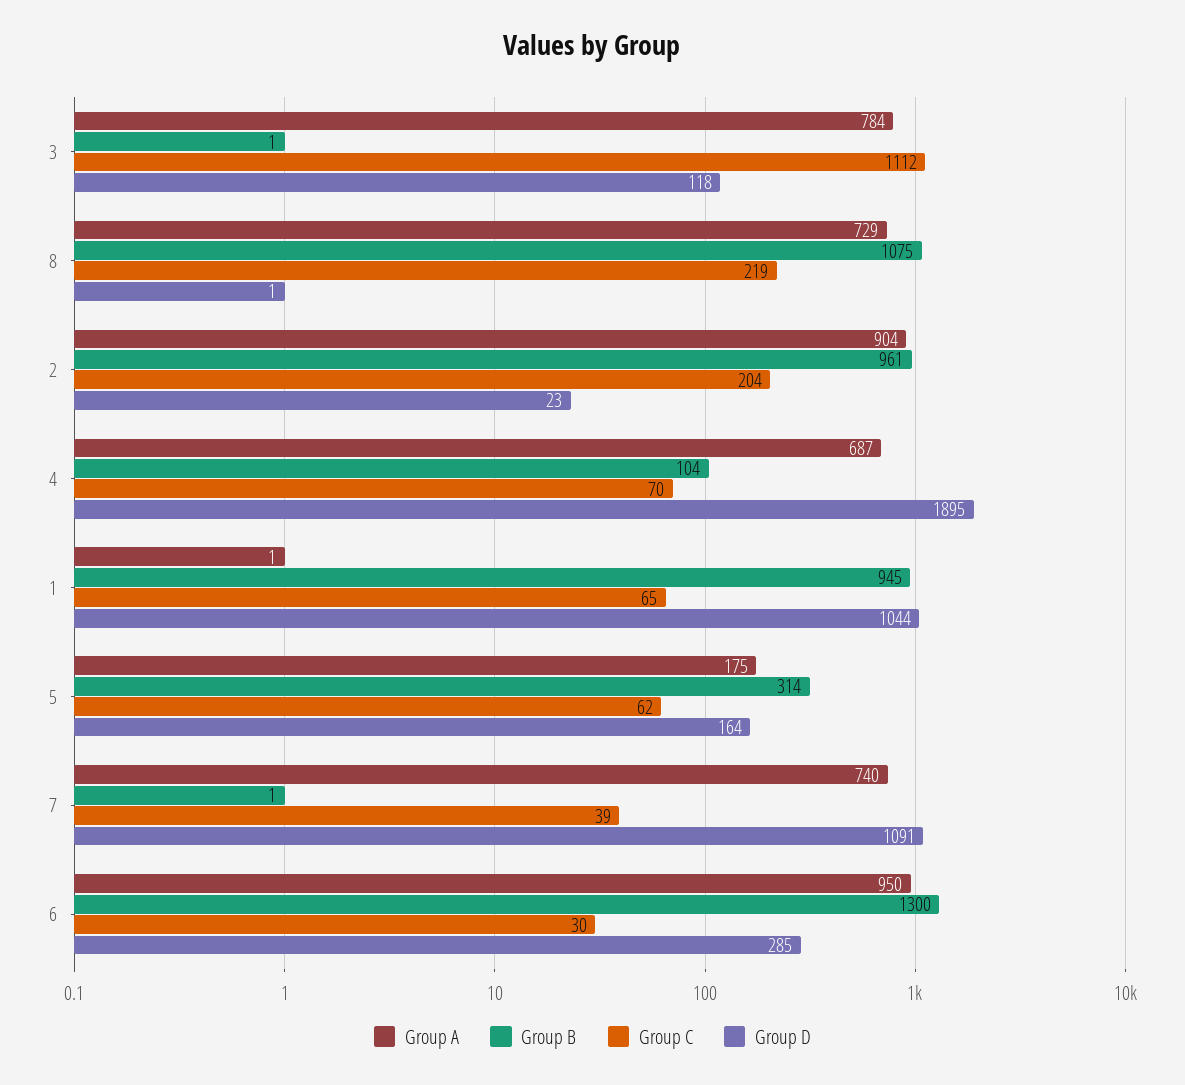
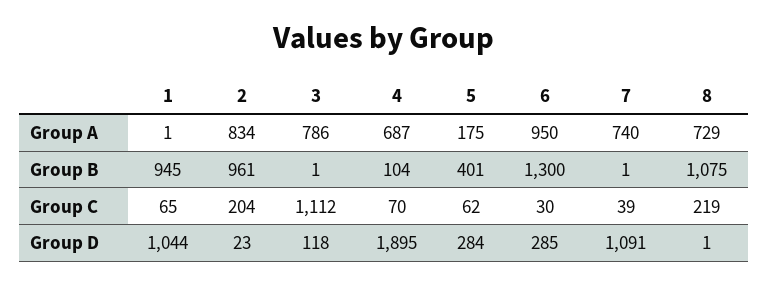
Group A, 3: 784 -> 786
Group A, 2: 904 -> 834
Group B, 5: 314 -> 401
Group D, 5: 164 -> 284

